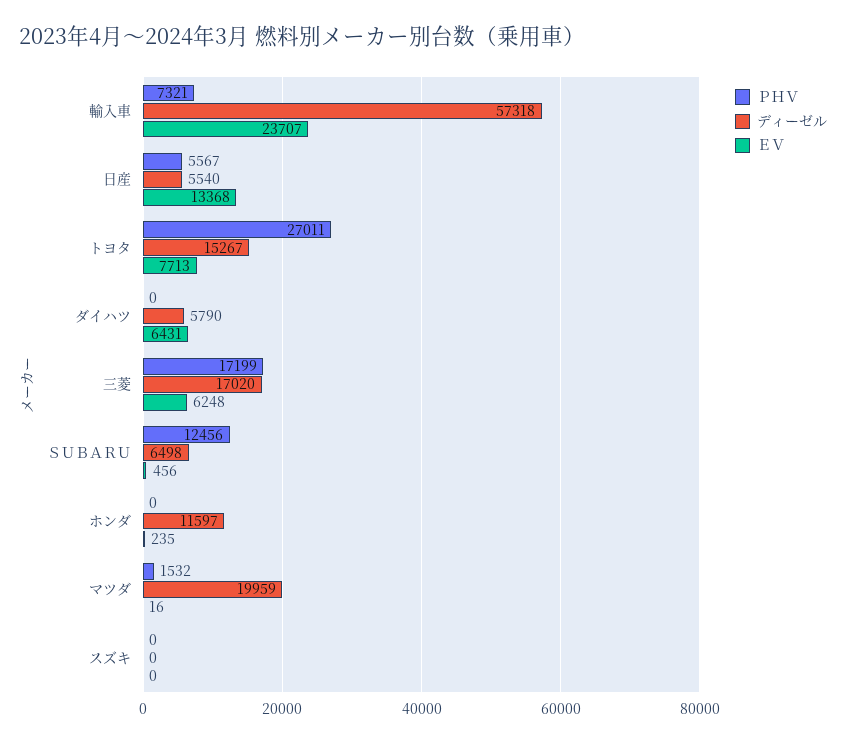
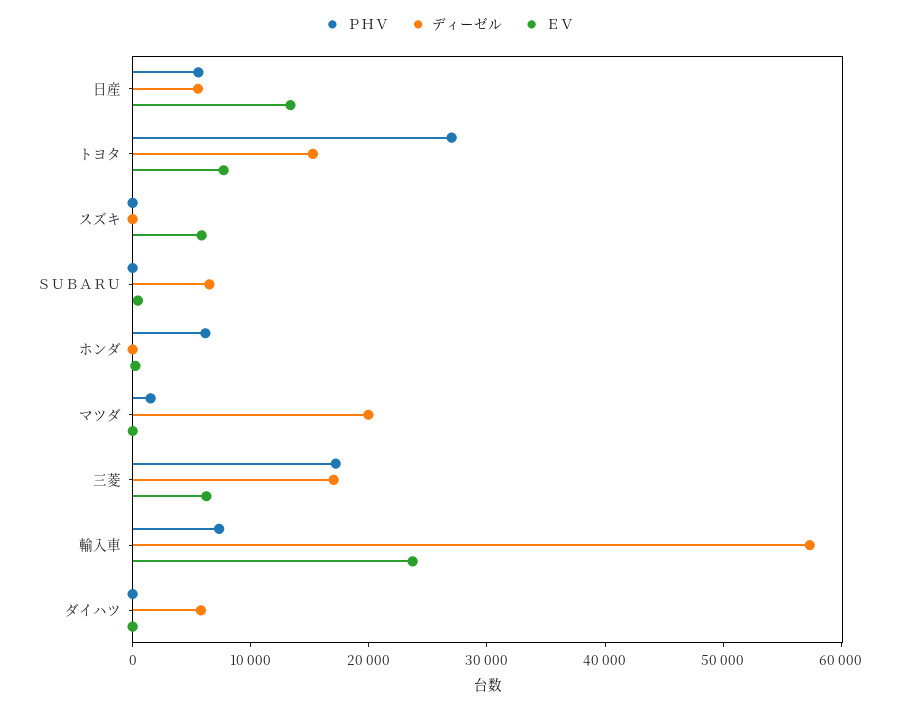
ＥＶ, ダイハツ: 6431 -> 0
ＰＨＶ, ＳＵＢＡＲＵ: 12456 -> 0
ＰＨＶ, ホンダ: 0 -> 6000
ディーゼル, ホンダ: 11597 -> 0
ＥＶ, スズキ: 0 -> 6000

